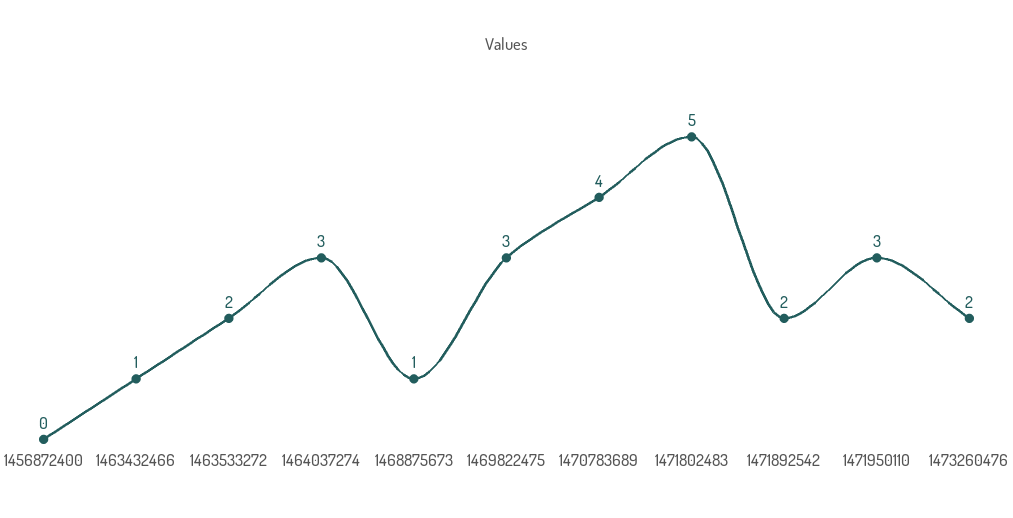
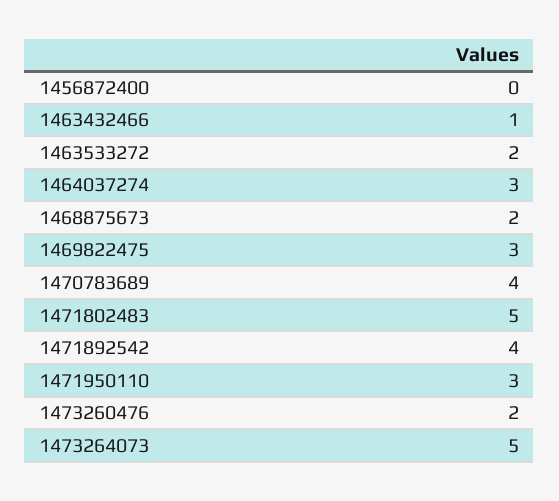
1468875673: 1 -> 2
1471892542: 2 -> 4
1473264073: none -> 5

